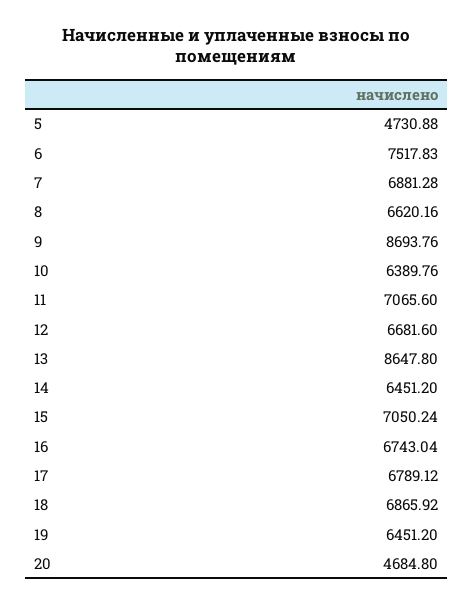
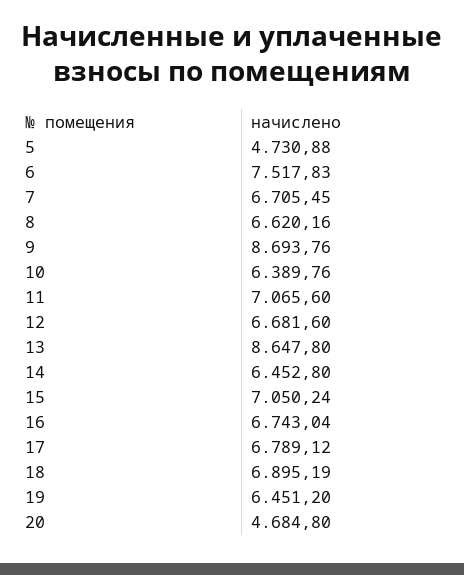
7: 6881.28 -> 6705.45
14: 6451.2 -> 6452.8
18: 6865.92 -> 6895.19

